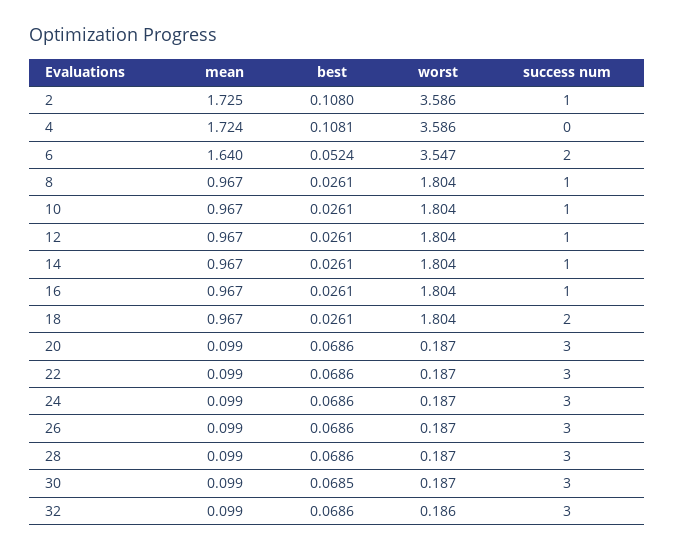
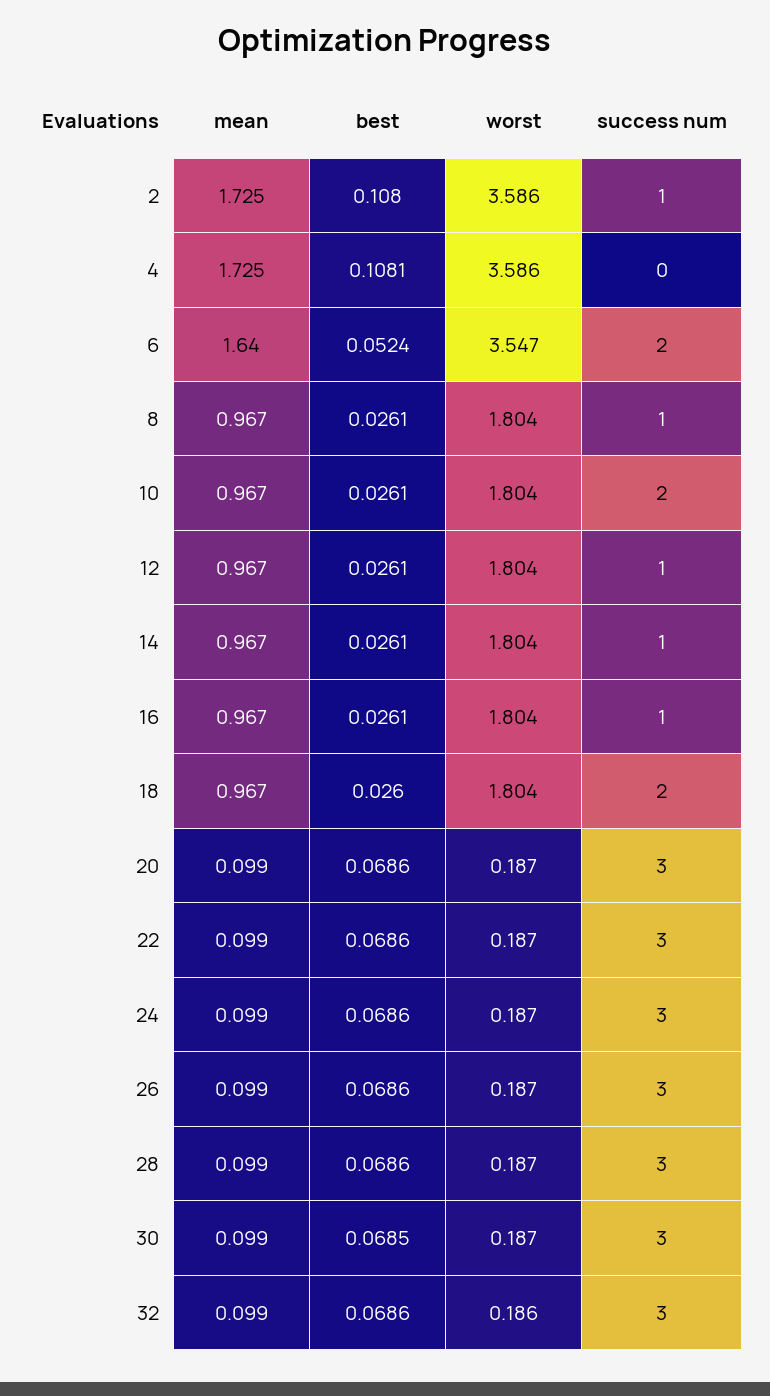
mean, 4: 1.724 -> 1.725
success num, 10: 1 -> 2
best, 18: 0.0261 -> 0.026

